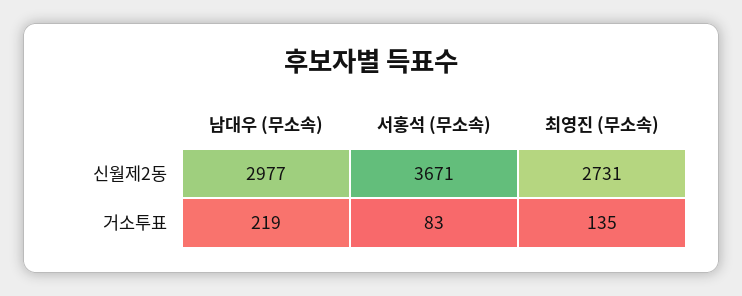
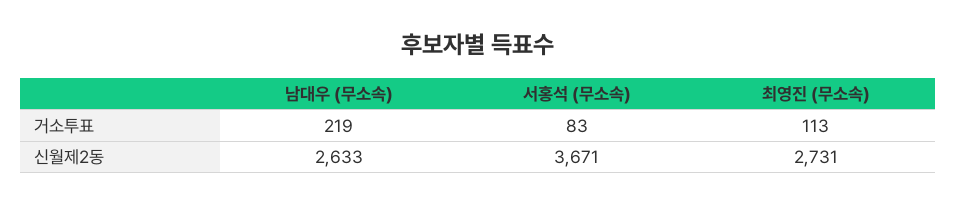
남대우 (무소속), 신월제2동: 2977 -> 2633
최영진 (무소속), 거소투표: 135 -> 113

